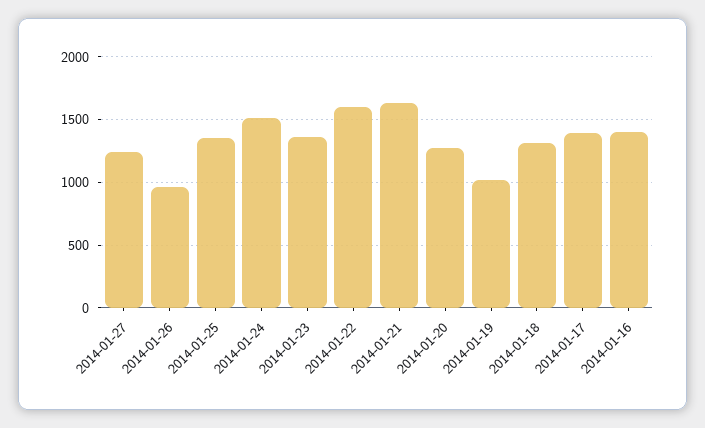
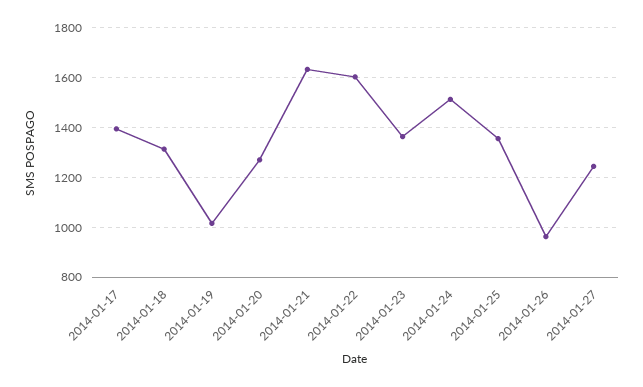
2014-01-16: 1400 -> none

